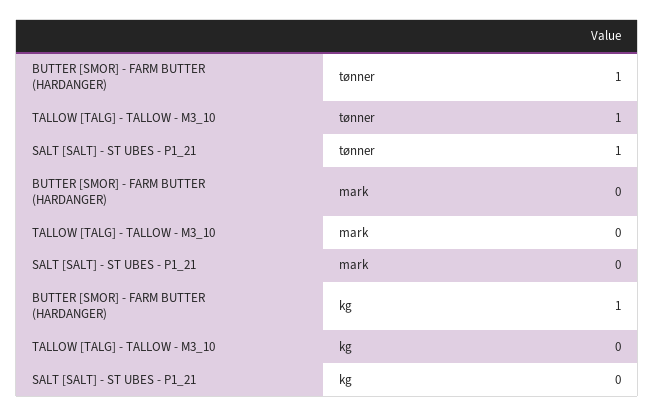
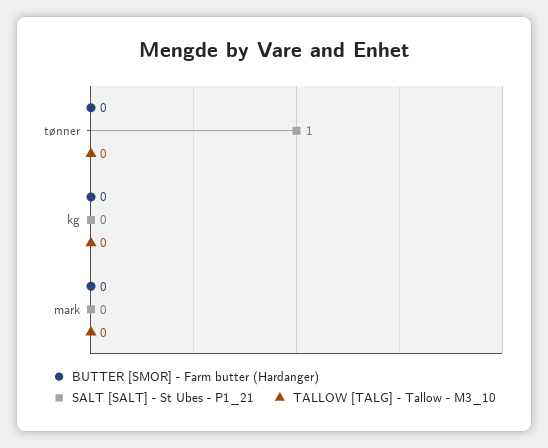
BUTTER [SMOR] - FARM BUTTER (HARDANGER), tønner: 1 -> 0
TALLOW [TALG] - TALLOW - M3_10, tønner: 1 -> 0
BUTTER [SMOR] - FARM BUTTER (HARDANGER), kg: 1 -> 0

